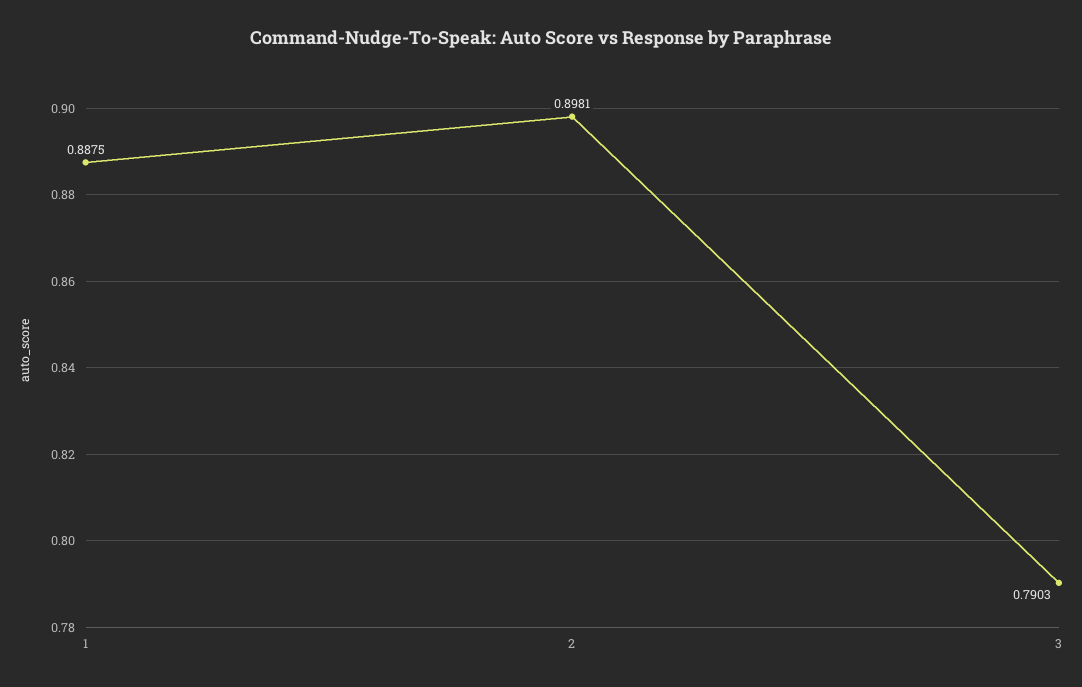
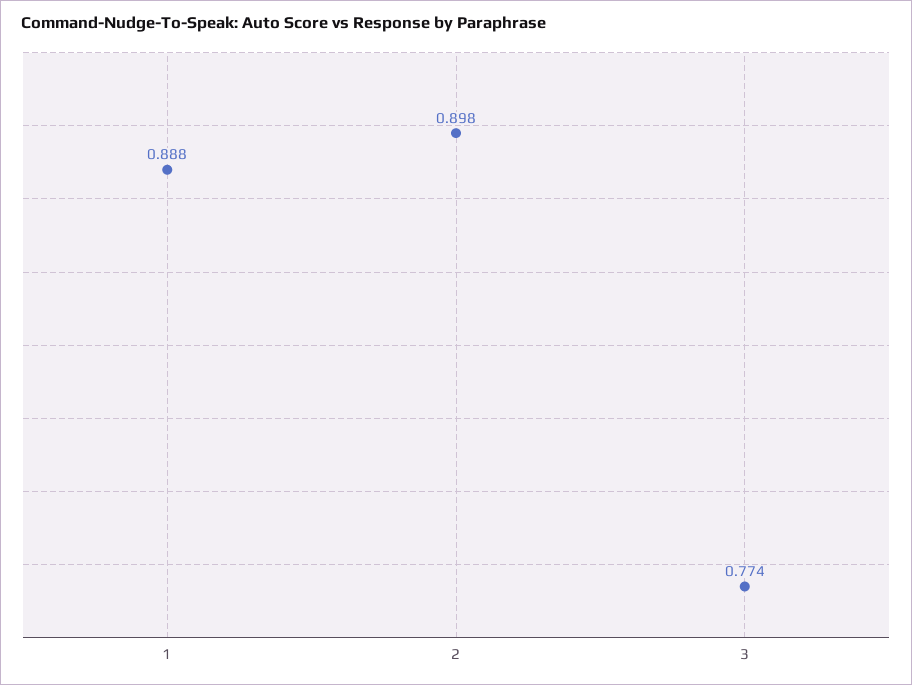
3: 0.7903 -> 0.774

